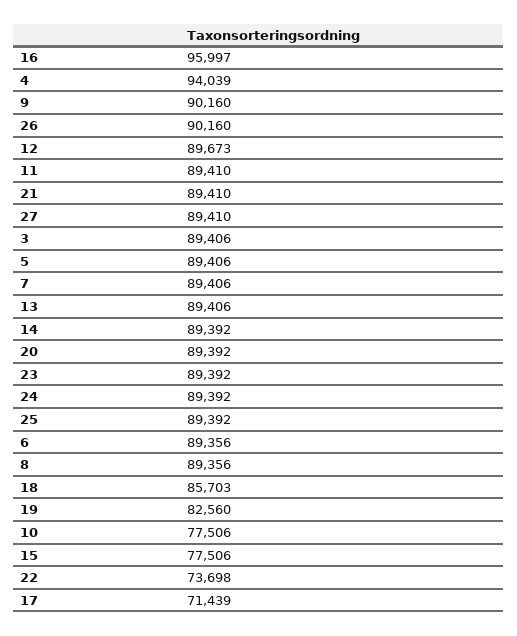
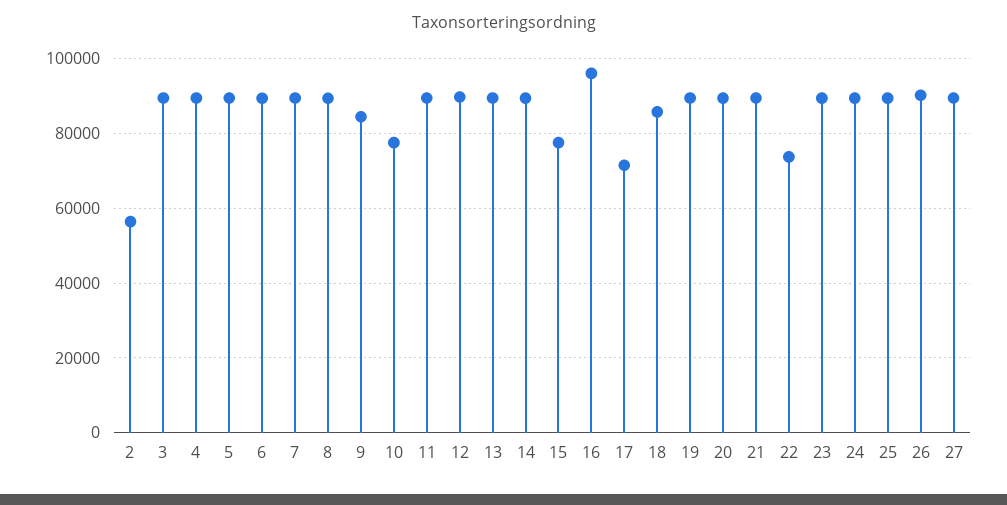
4: 94039 -> 90000
9: 90160 -> 84000
19: 82560 -> 90000
2: none -> 56000

